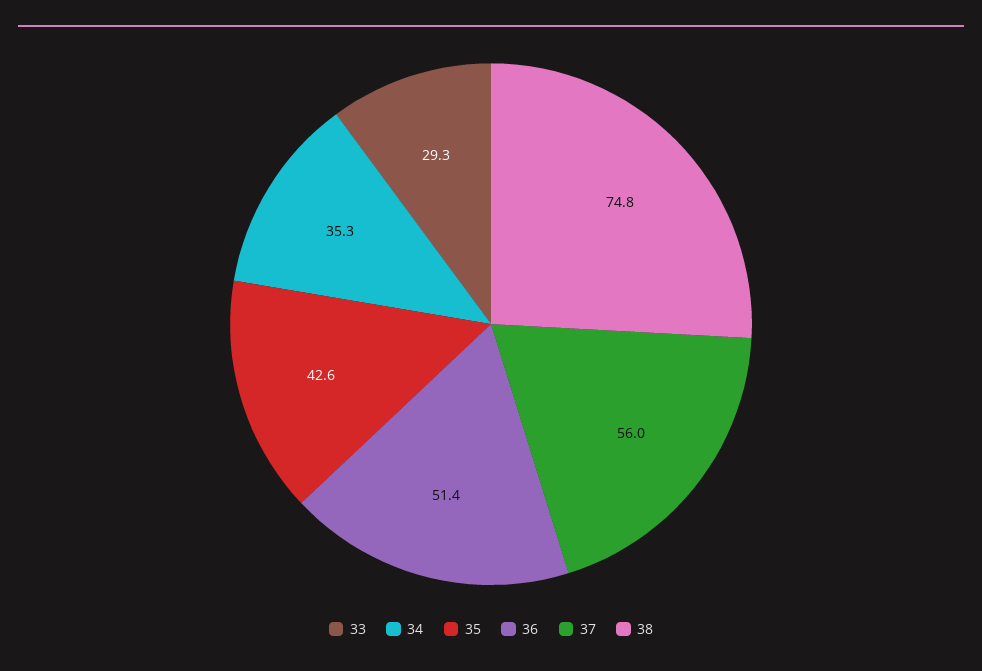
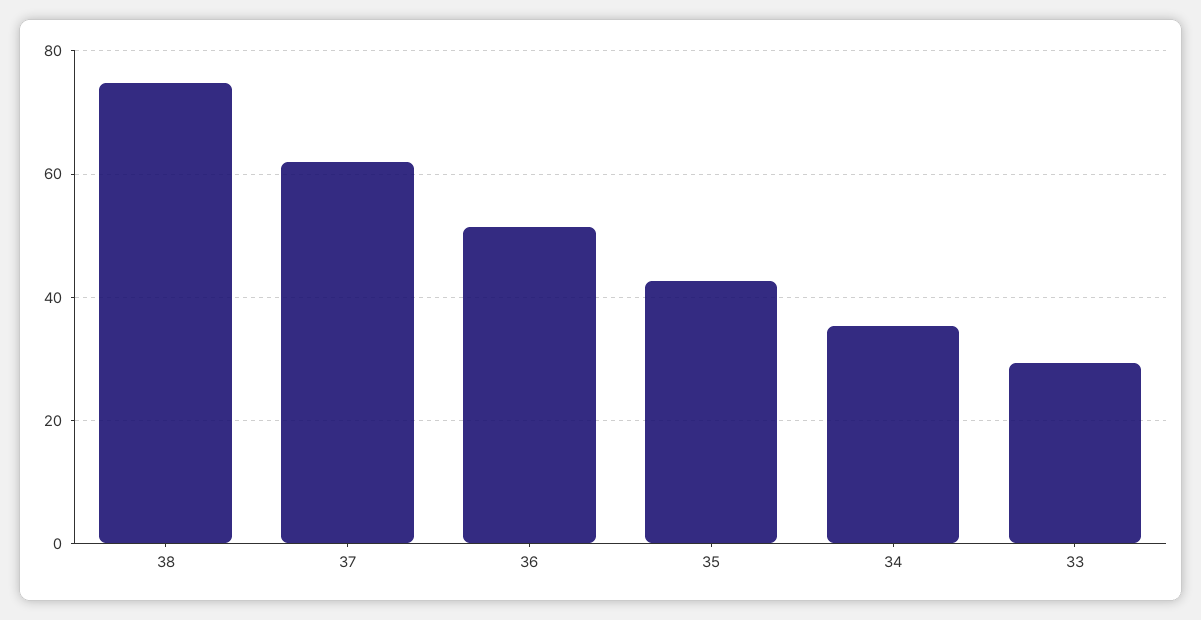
37: 56 -> 62

